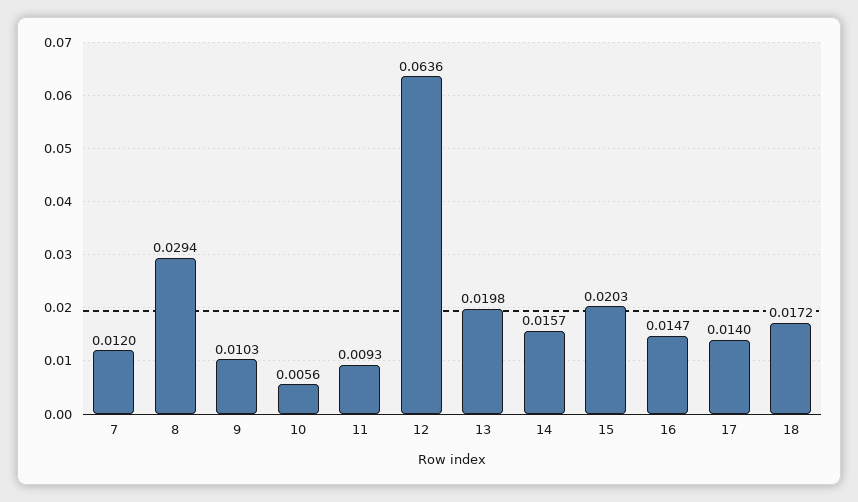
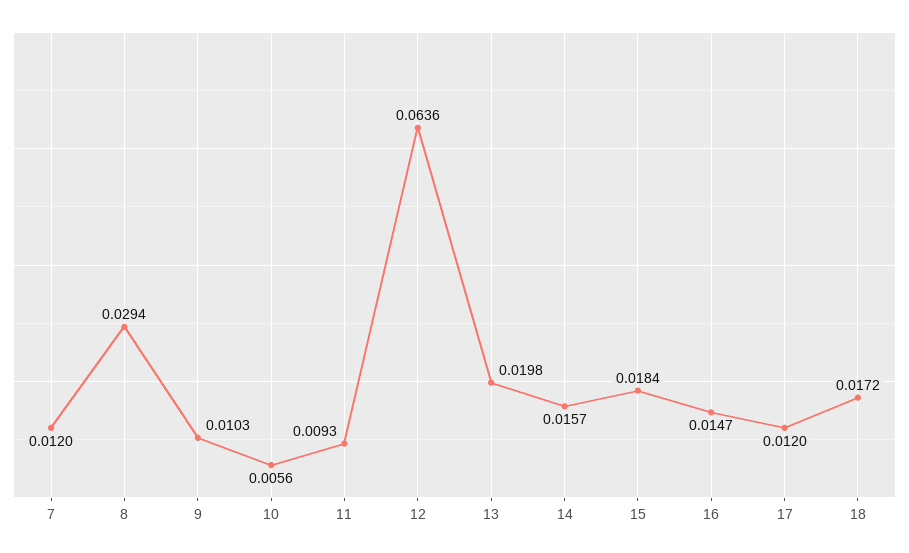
15: 0.0203 -> 0.0184
17: 0.014 -> 0.012

